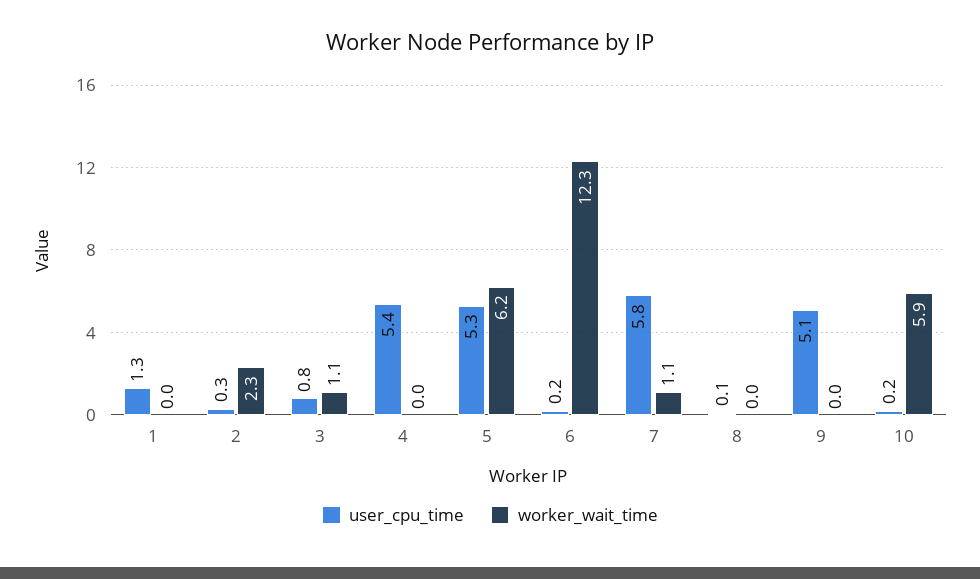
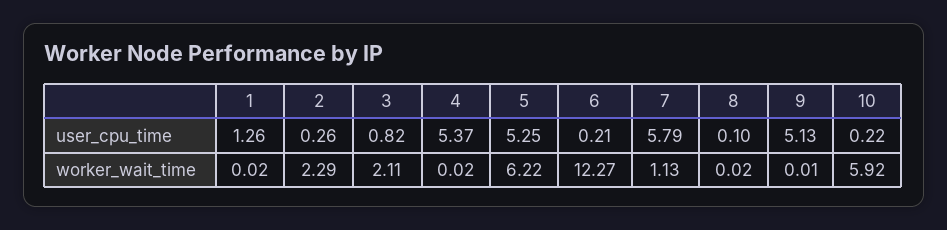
worker_wait_time, 3: 1.1 -> 2.11

